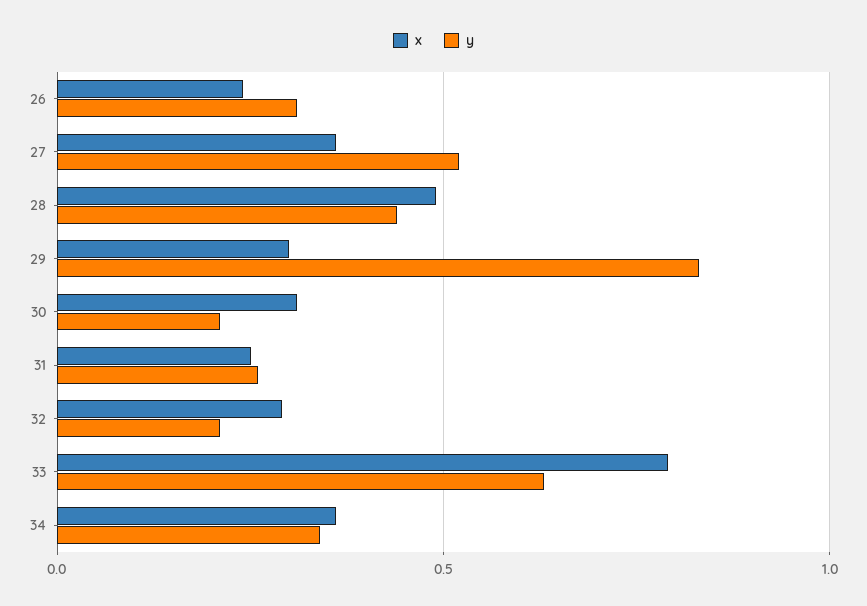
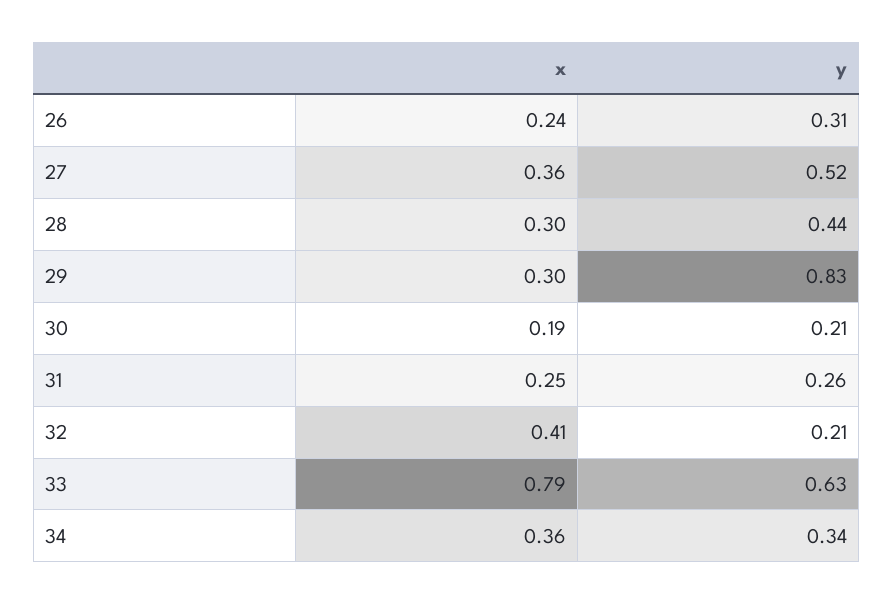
x, 28: 0.5 -> 0.3
x, 30: 0.3 -> 0.19
x, 32: 0.3 -> 0.41

